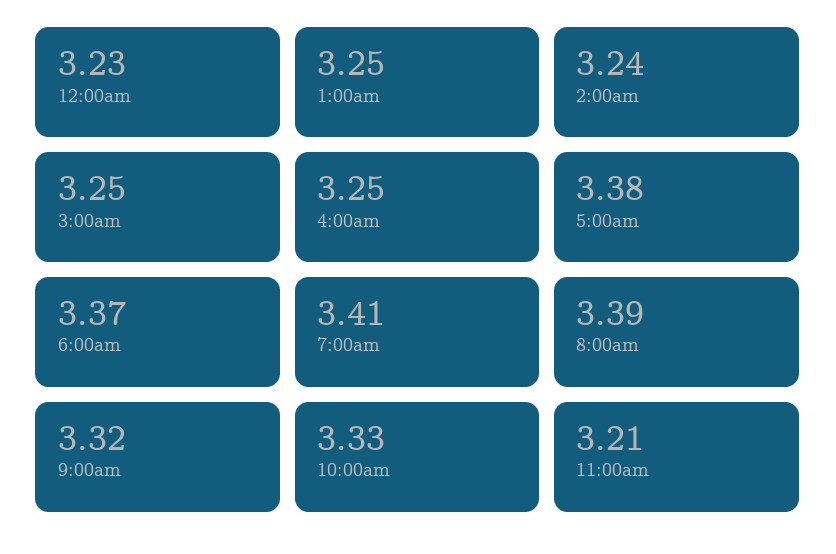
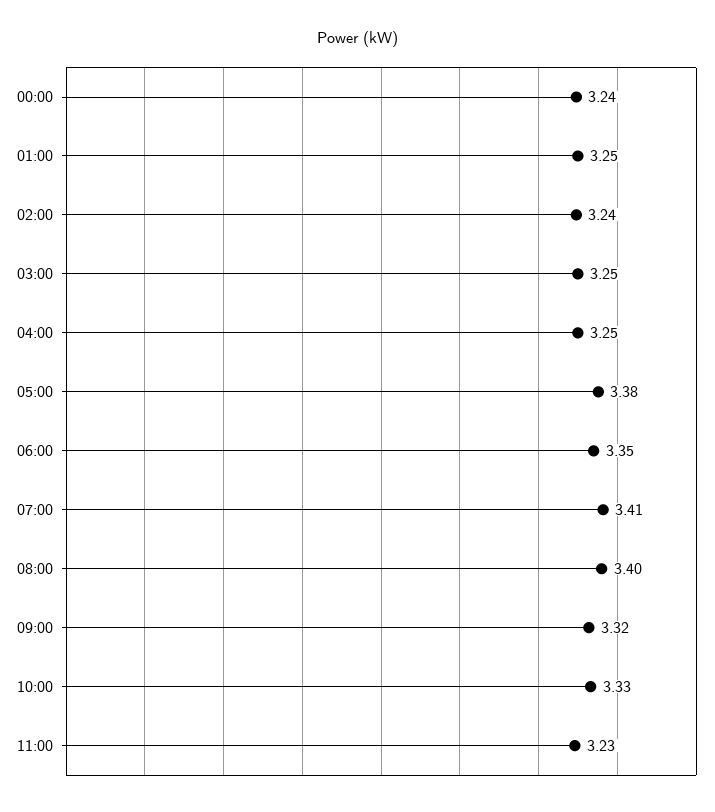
12:00am: 3.23 -> 3.24
6:00am: 3.37 -> 3.35
8:00am: 3.39 -> 3.4
11:00am: 3.21 -> 3.23

